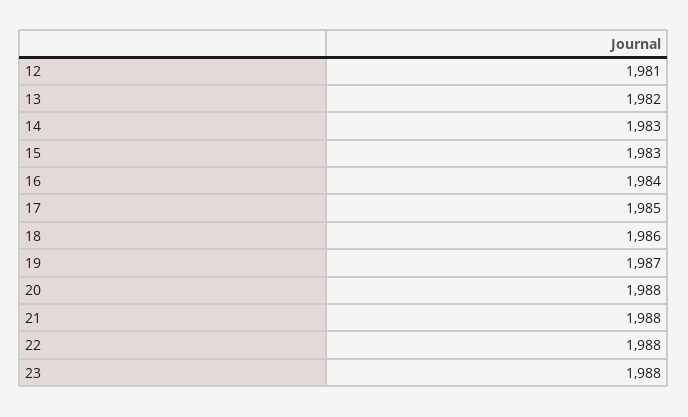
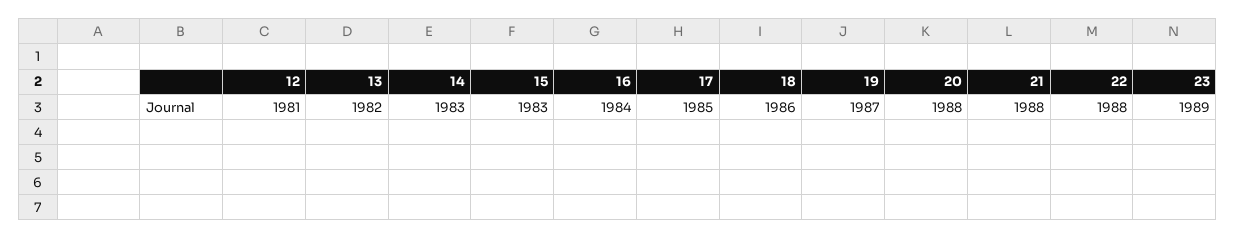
23: 1988 -> 1989

